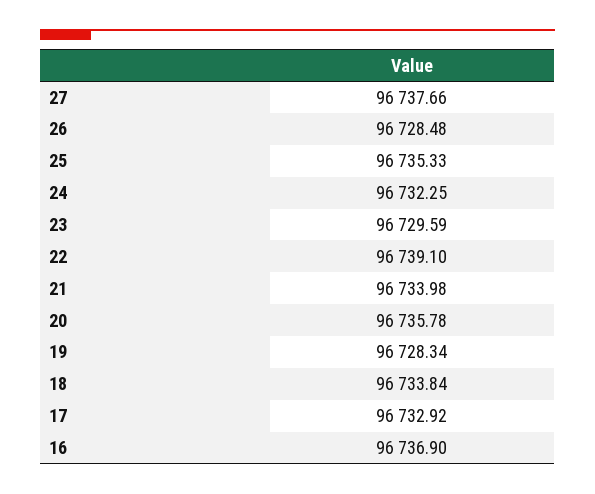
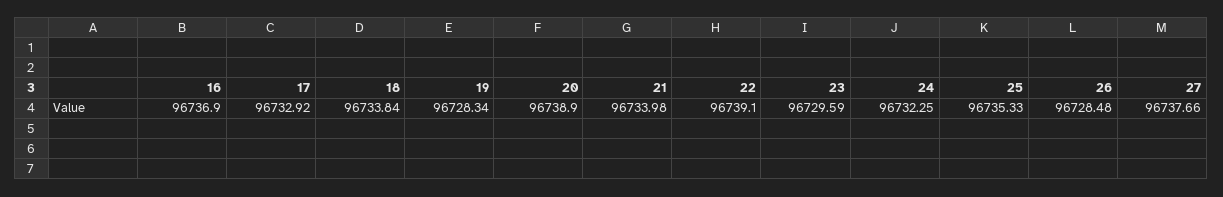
20: 96735.78 -> 96738.9

